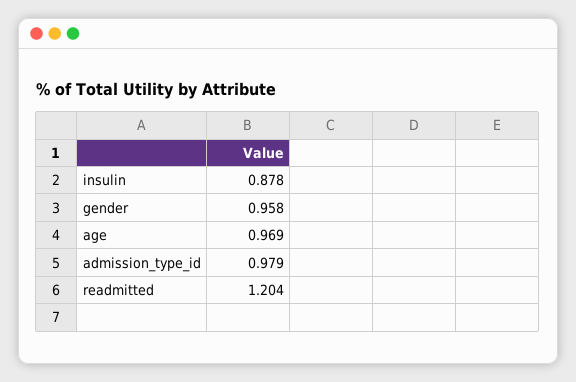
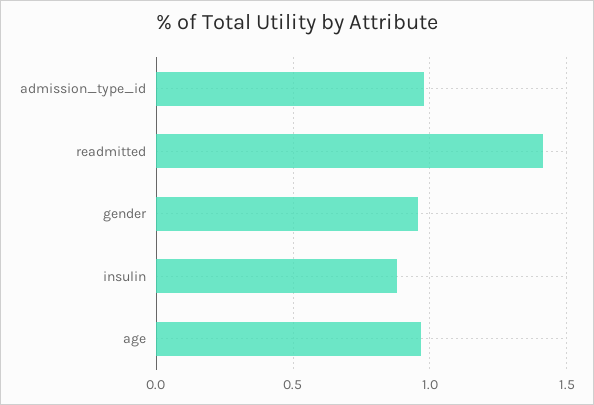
readmitted: 1.204 -> 1.4

